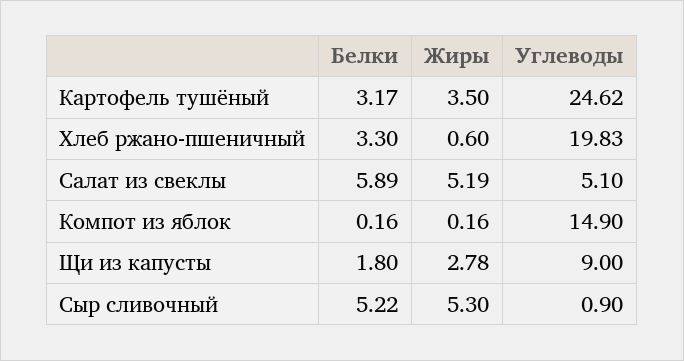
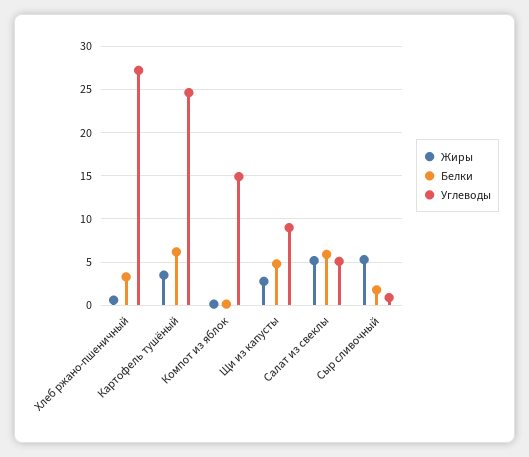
Белки, Картофель тушёный: 3.17 -> 6
Углеводы, Хлеб ржано-пшеничный: 19.83 -> 27
Белки, Щи из капусты: 1.8 -> 5
Белки, Сыр сливочный: 5.22 -> 2

